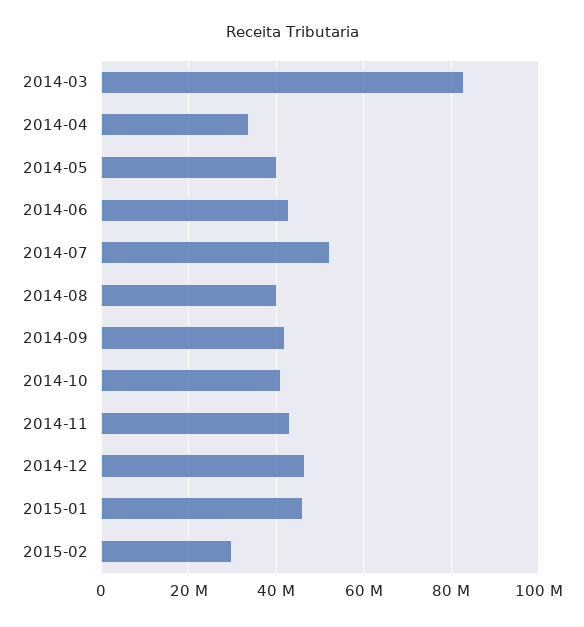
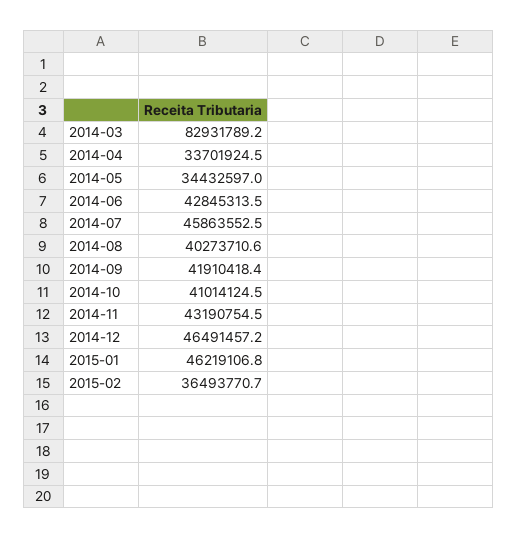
2014-05: 40000000 -> 34432597
2014-07: 52000000 -> 45863552.5
2015-02: 30000000 -> 36493770.7

